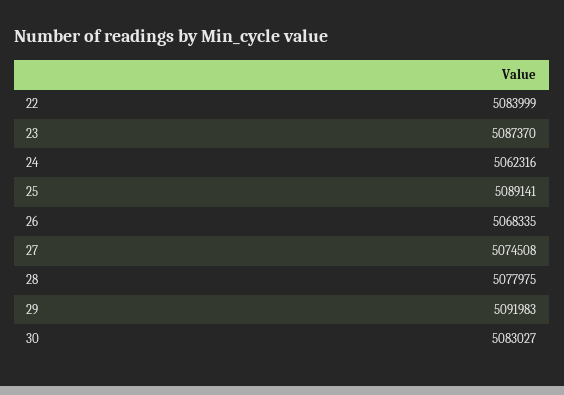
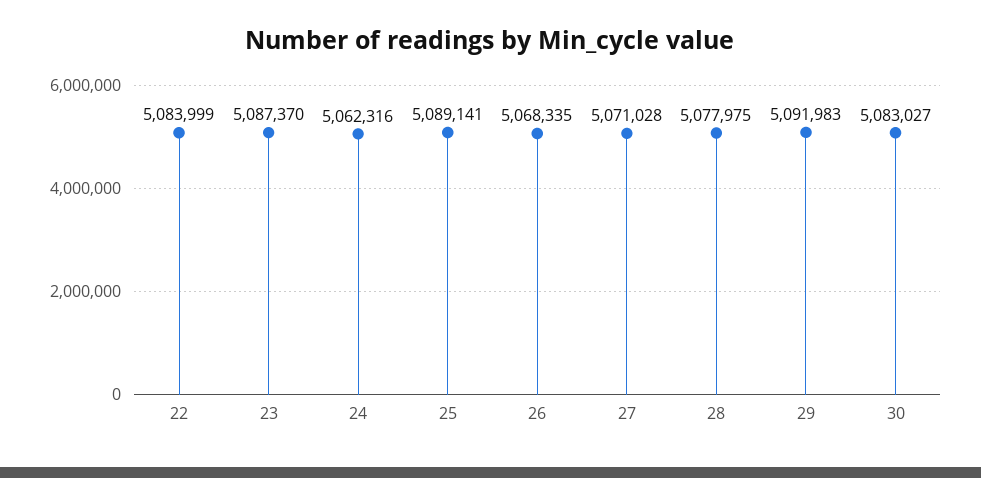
27: 5074508 -> 5071028

